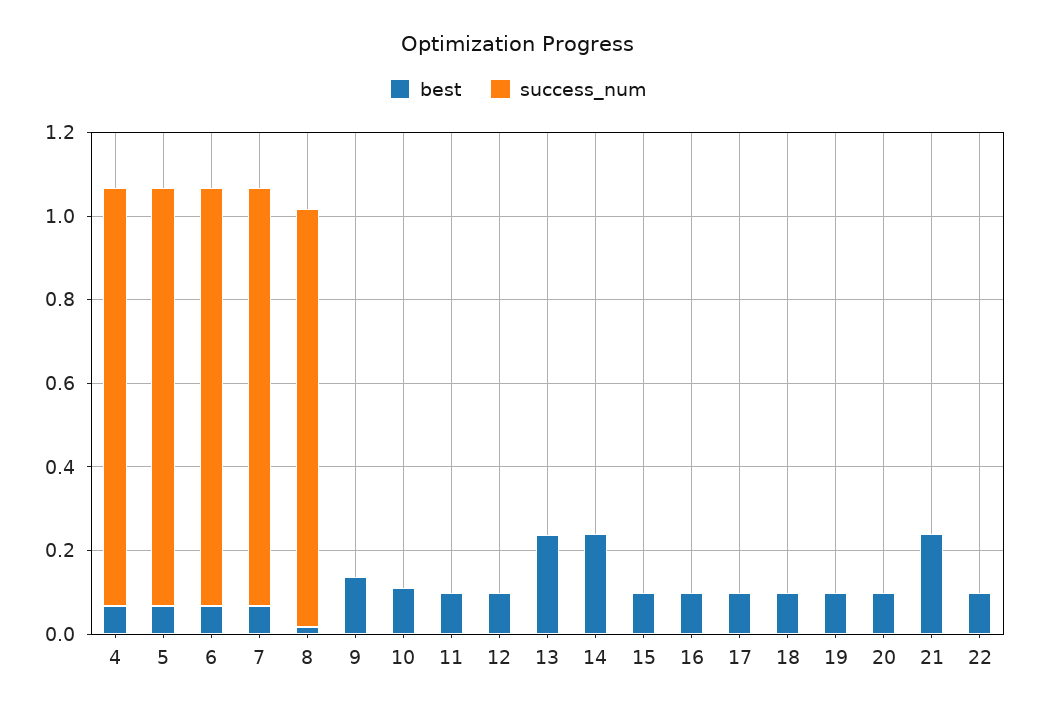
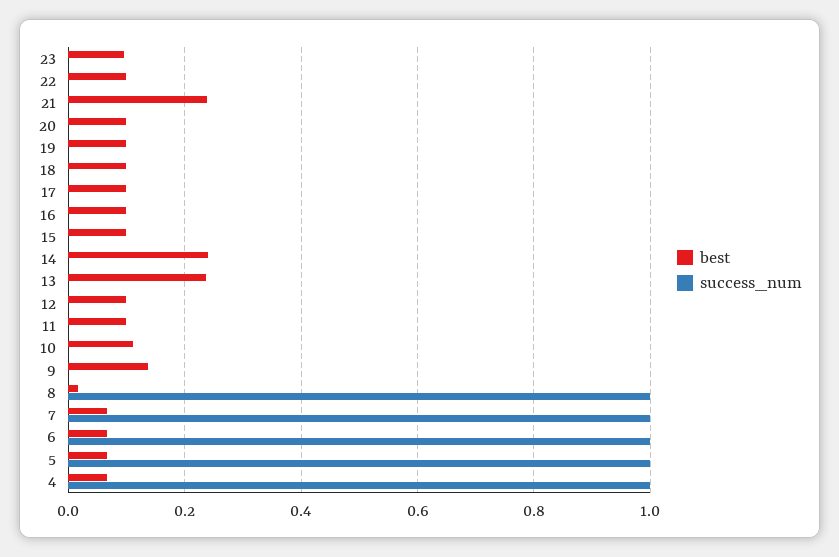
best, 23: none -> 0.1
success_num, 23: none -> 0

